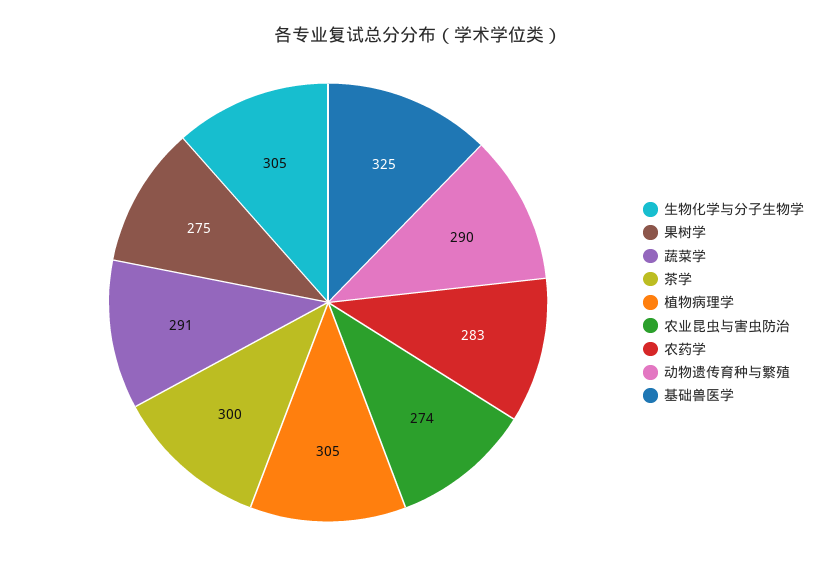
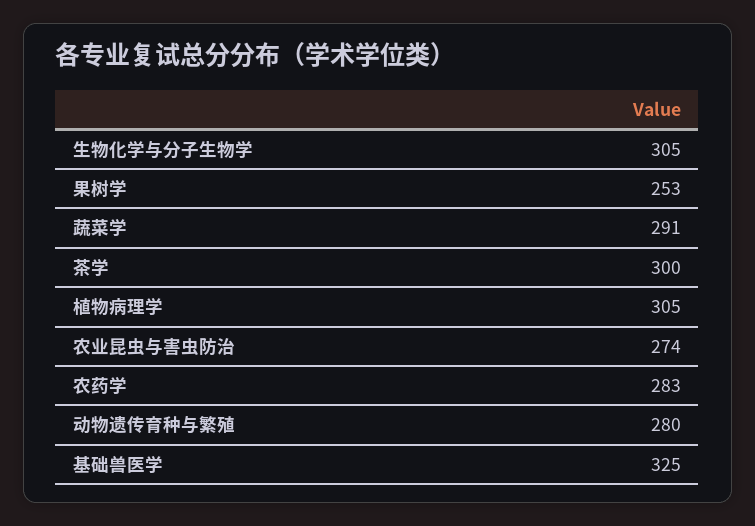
果树学: 275 -> 253
动物遗传育种与繁殖: 290 -> 280

